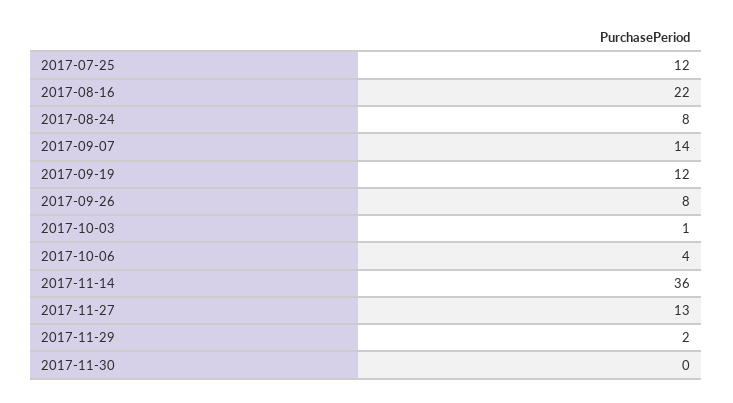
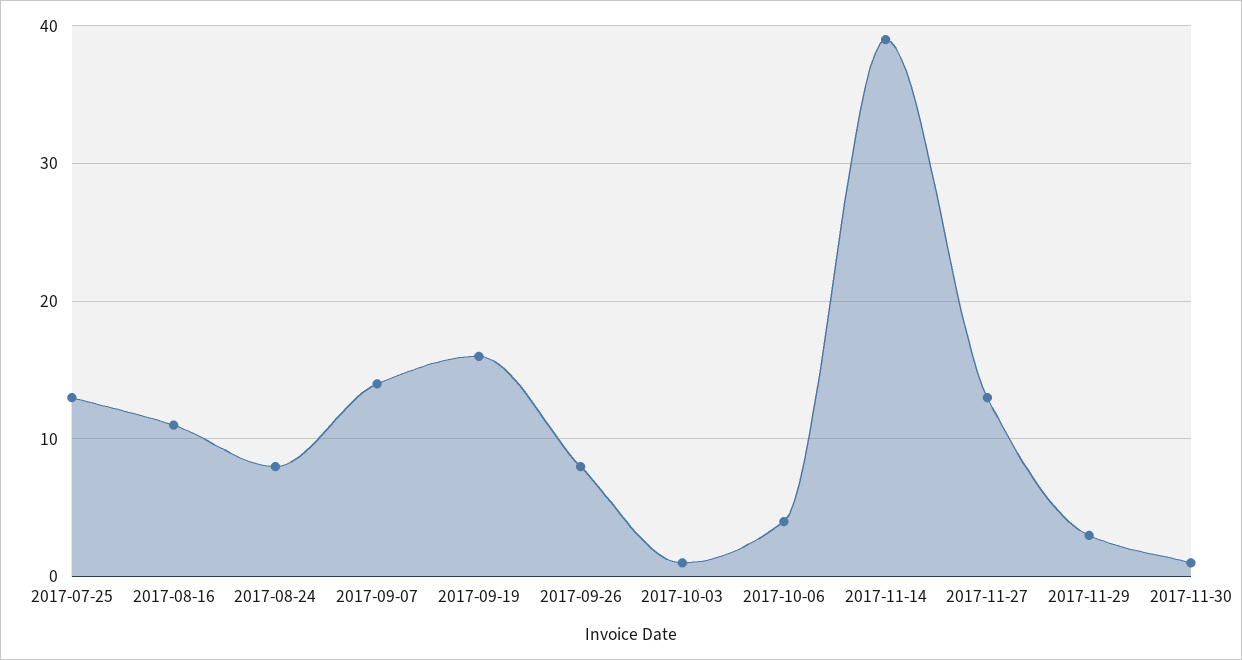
2017-07-25: 12 -> 13
2017-08-16: 22 -> 11
2017-09-19: 12 -> 16
2017-11-14: 36 -> 39
2017-11-29: 2 -> 3
2017-11-30: 0 -> 1

